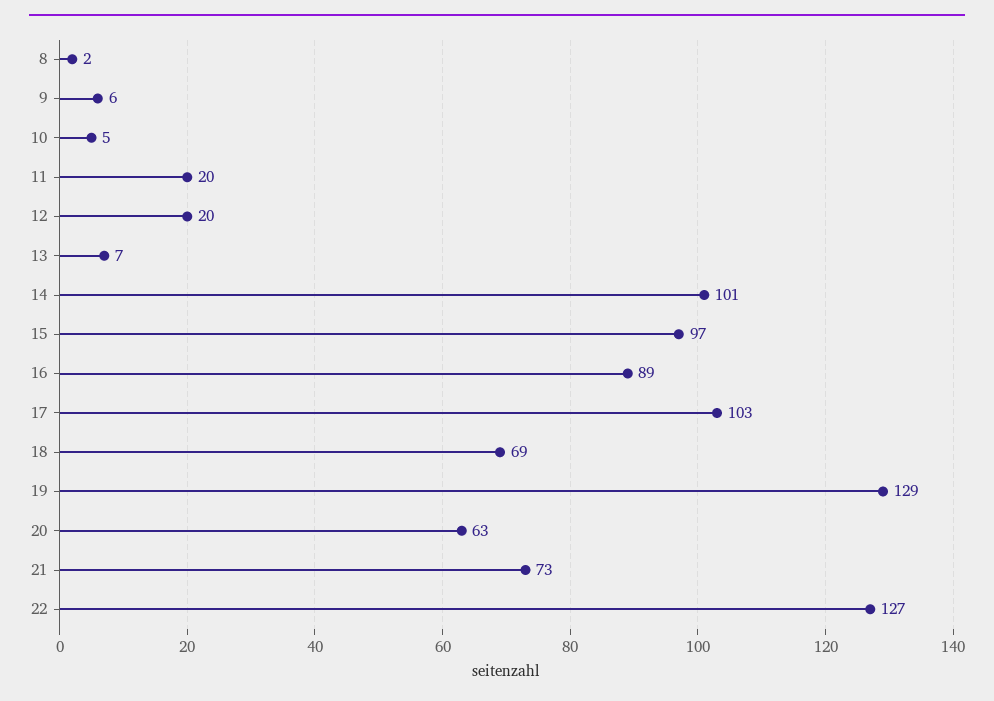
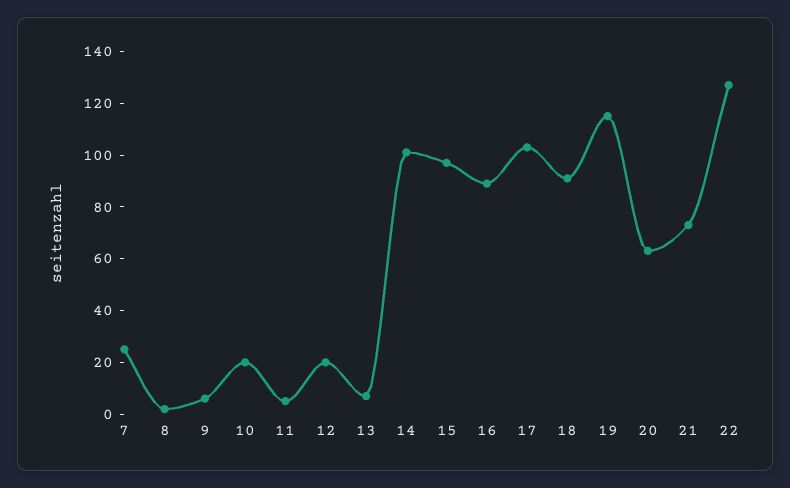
10: 5 -> 20
11: 20 -> 5
18: 69 -> 90
19: 129 -> 115
7: none -> 25

